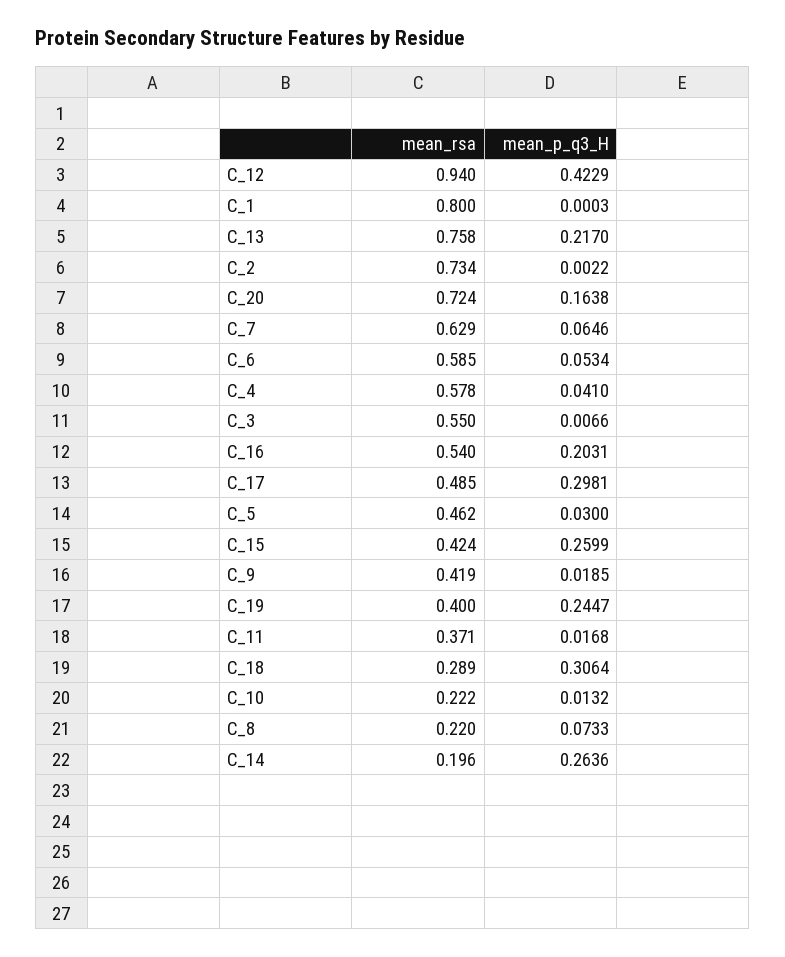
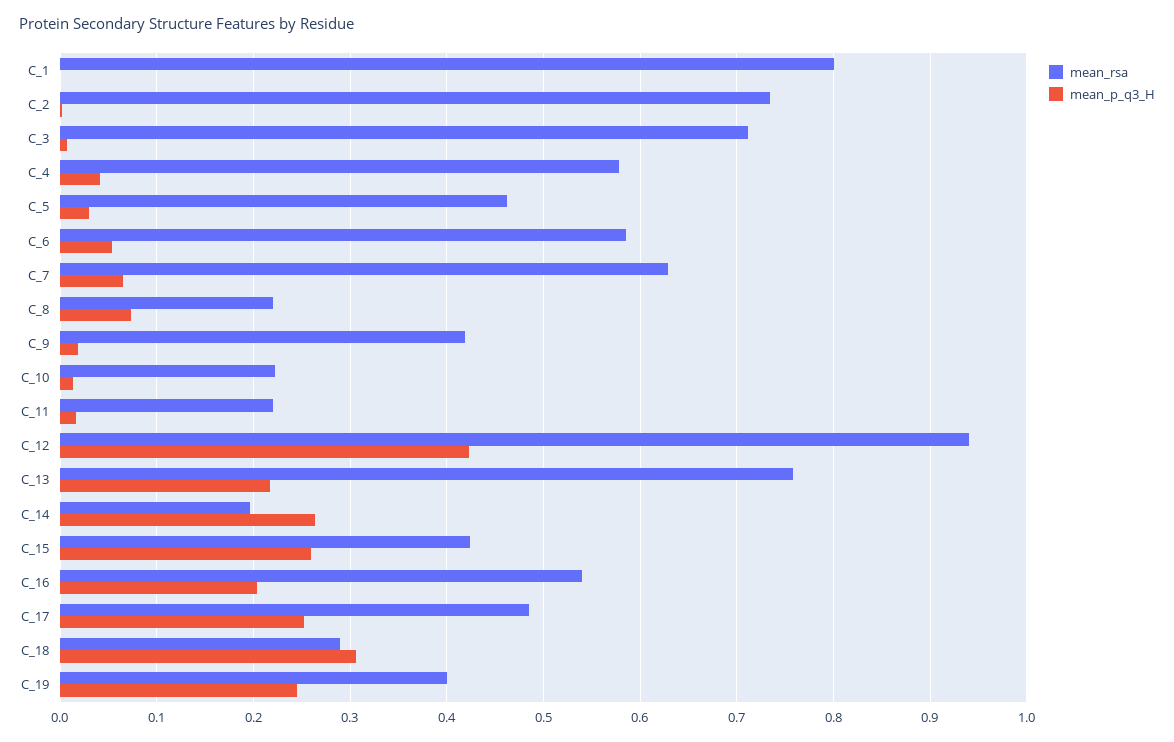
mean_rsa, C_20: 0.724 -> none
mean_p_q3_H, C_20: 0.1638 -> none
mean_rsa, C_3: 0.55 -> 0.71
mean_p_q3_H, C_17: 0.2981 -> 0.25
mean_rsa, C_11: 0.371 -> 0.22

